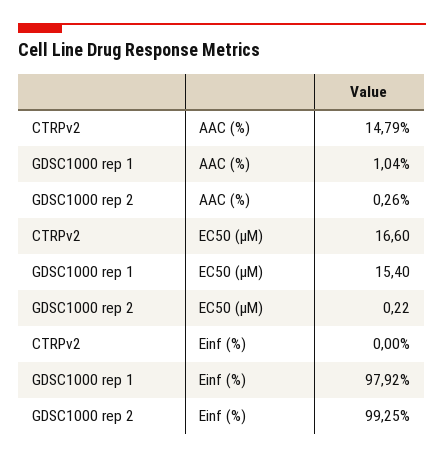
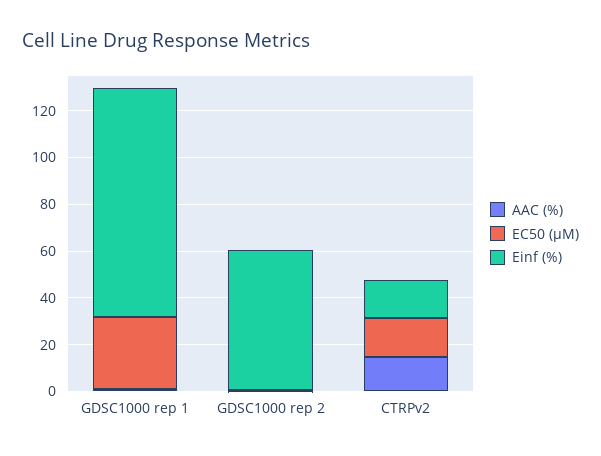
EC50 (µM), GDSC1000 rep 1: 15.4 -> 30
Einf (%), CTRPv2: 0 -> 15
Einf (%), GDSC1000 rep 2: 99.25 -> 60

